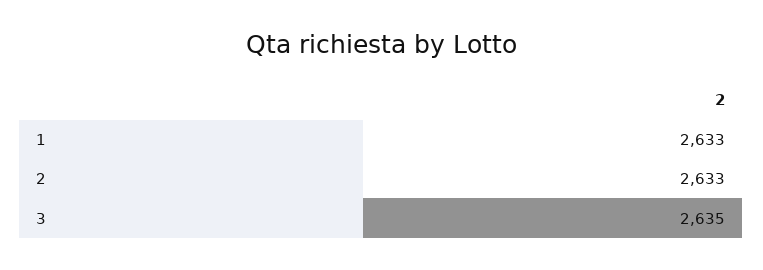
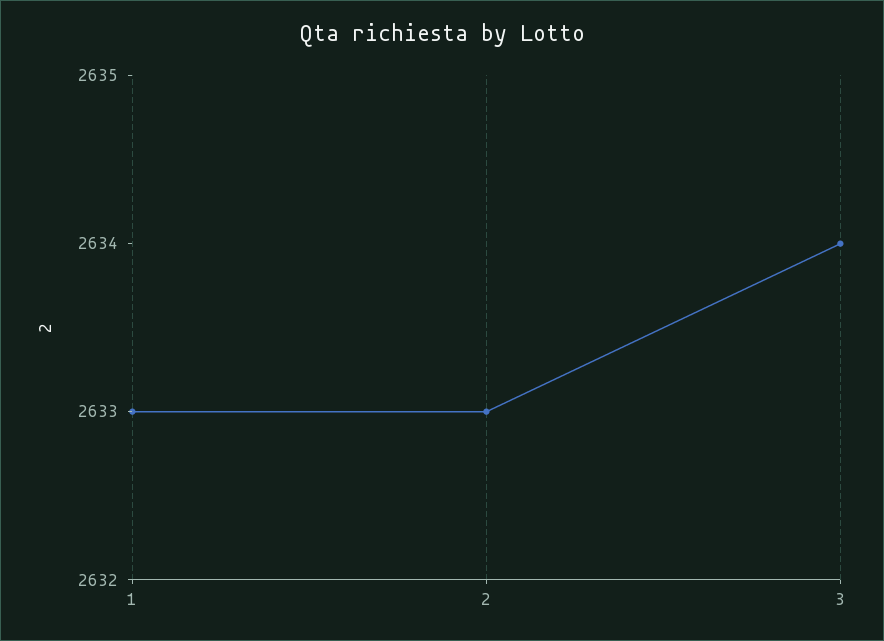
3: 2635 -> 2634

